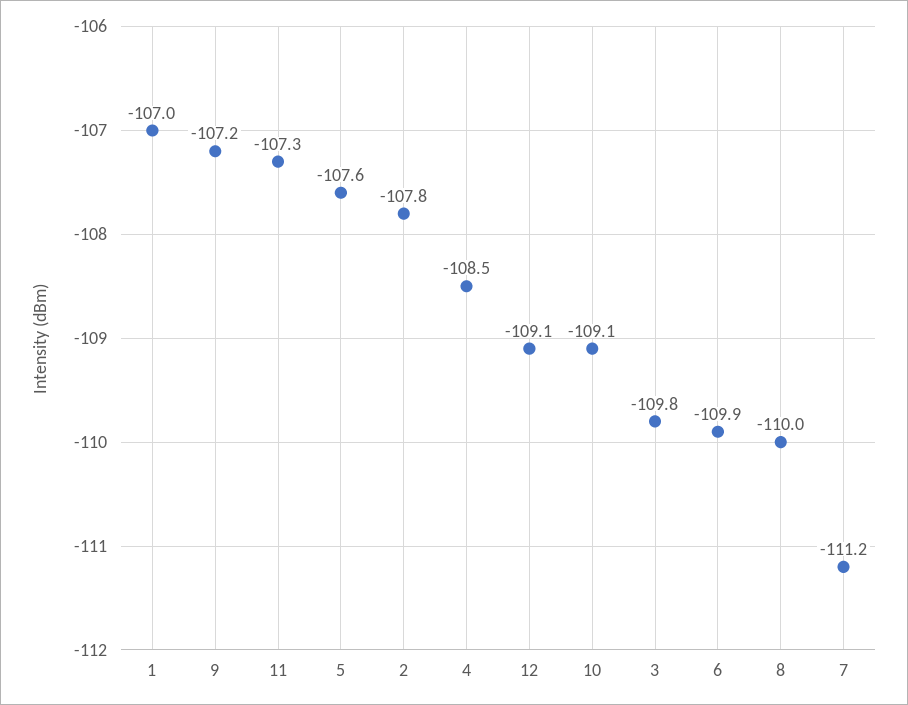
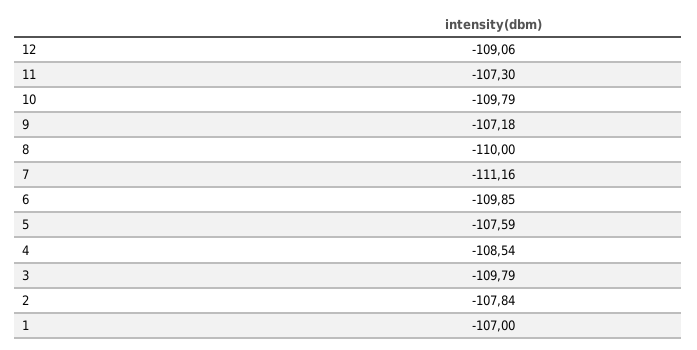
10: -109.1 -> -109.79

